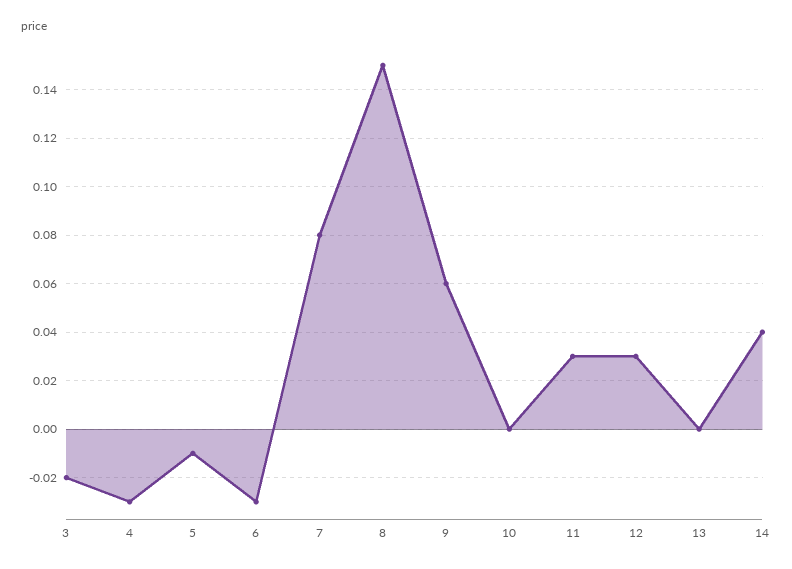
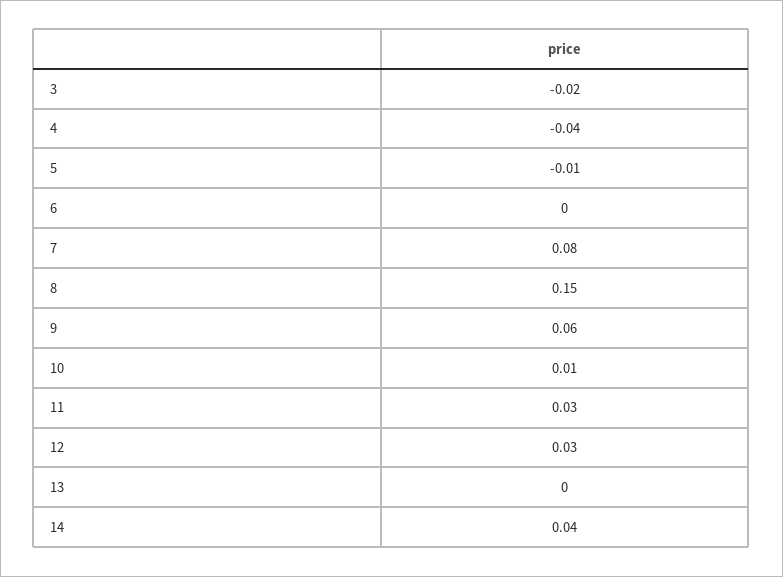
4: -0.03 -> -0.04
6: -0.03 -> 0
10: 0 -> 0.01

